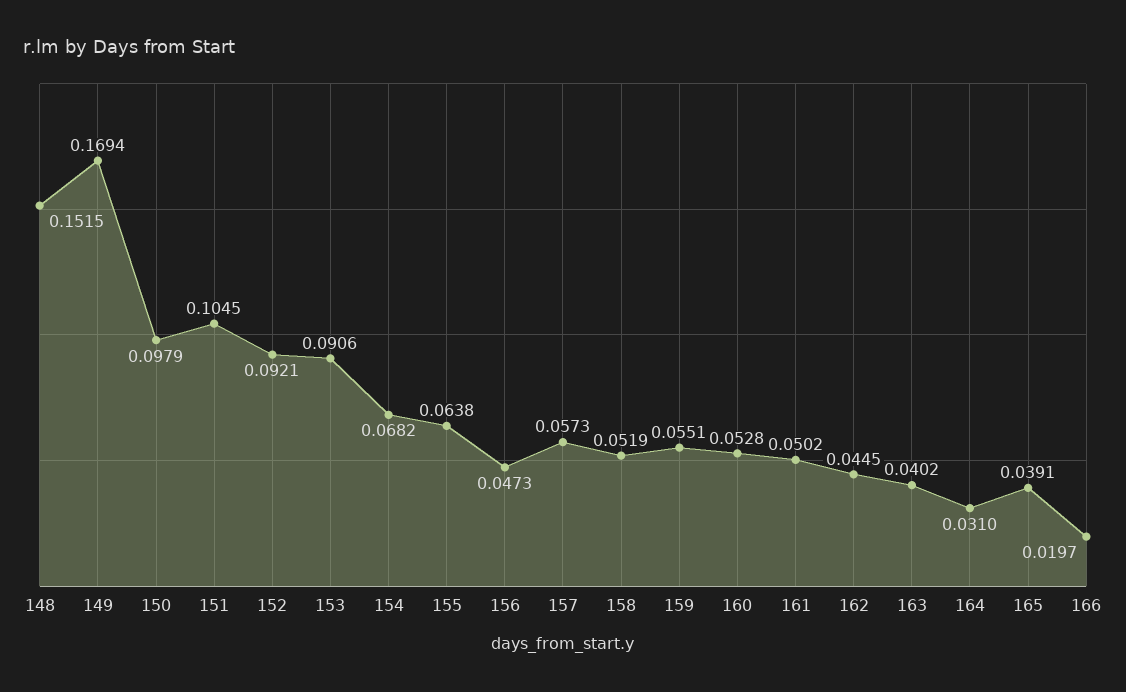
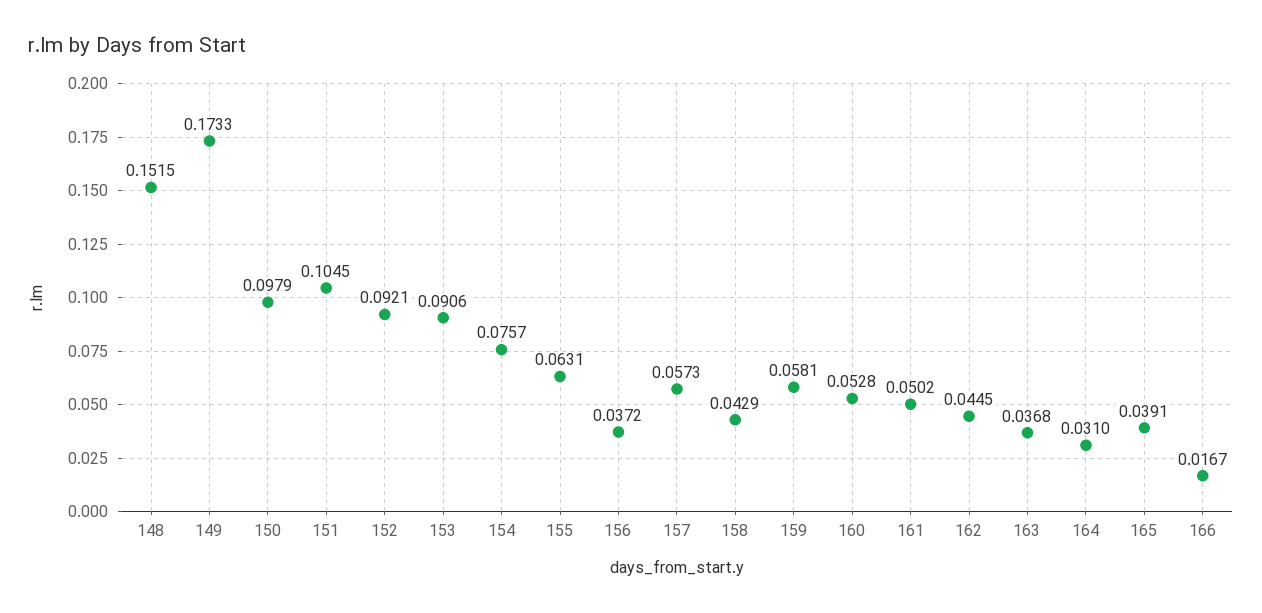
149: 0.1694 -> 0.1733
154: 0.0682 -> 0.0757
155: 0.0638 -> 0.0631
156: 0.0473 -> 0.0372
158: 0.0519 -> 0.0429
159: 0.0551 -> 0.0581
163: 0.0402 -> 0.0368
166: 0.0197 -> 0.0167

